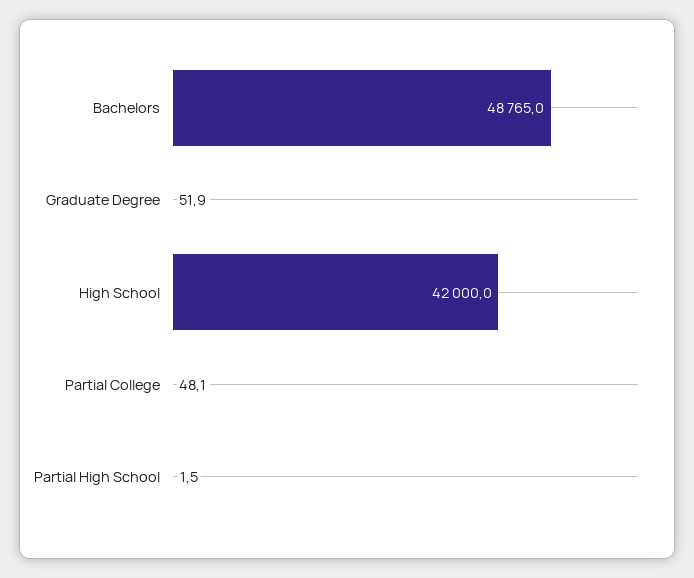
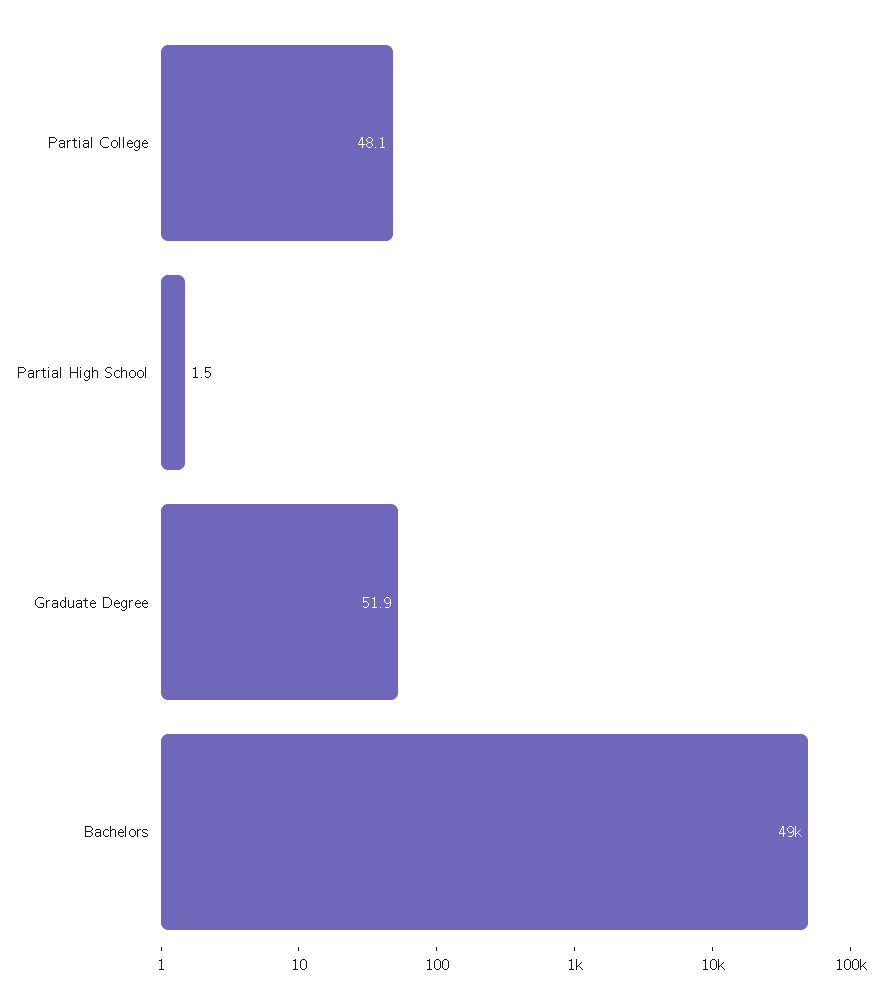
High School: 42000 -> none

